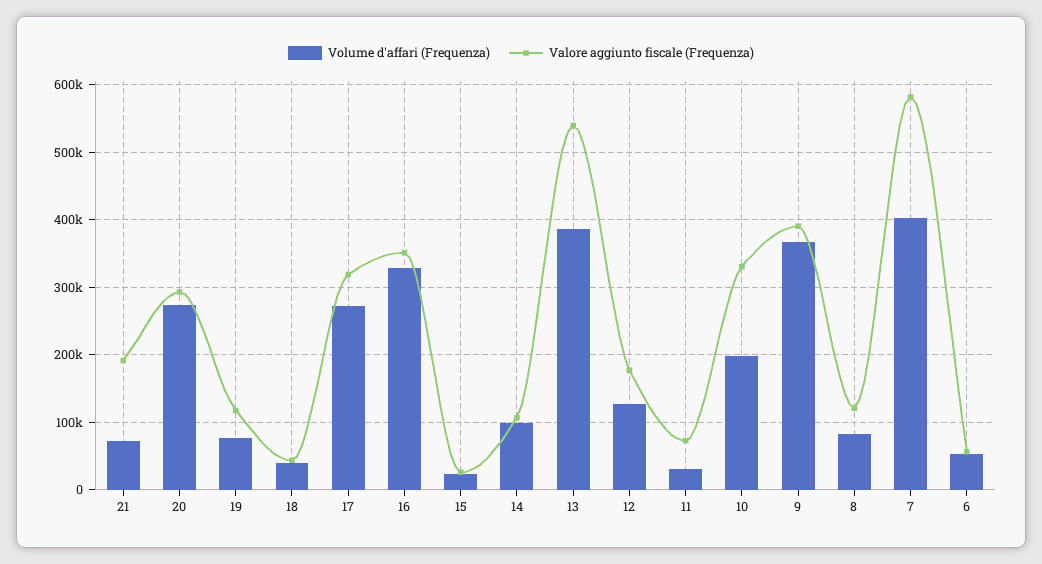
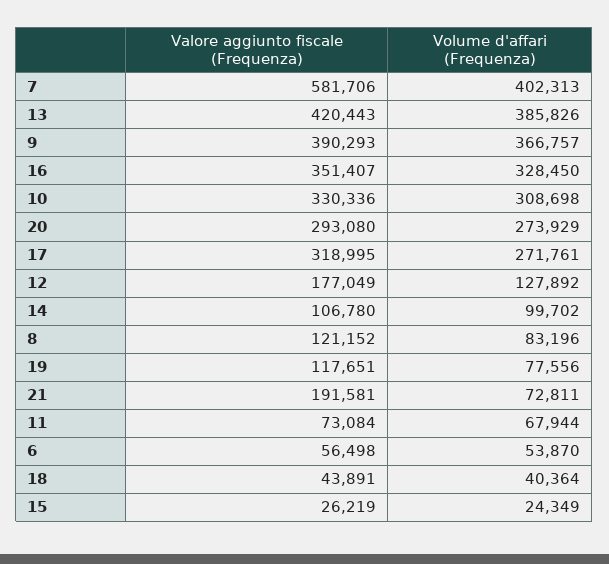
Valore aggiunto fiscale (Frequenza), 13: 540000 -> 420443
Volume d'affari (Frequenza), 11: 30000 -> 67944
Volume d'affari (Frequenza), 10: 200000 -> 308698

